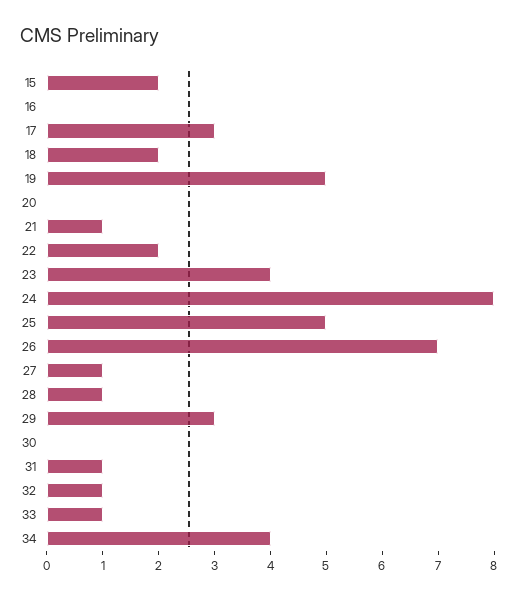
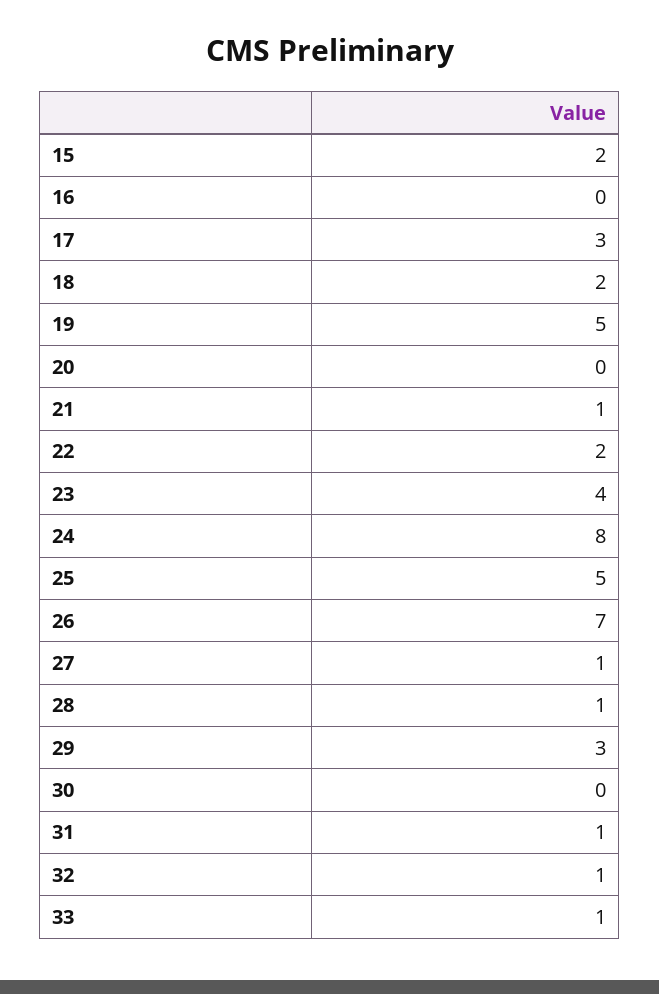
34: 4 -> none

